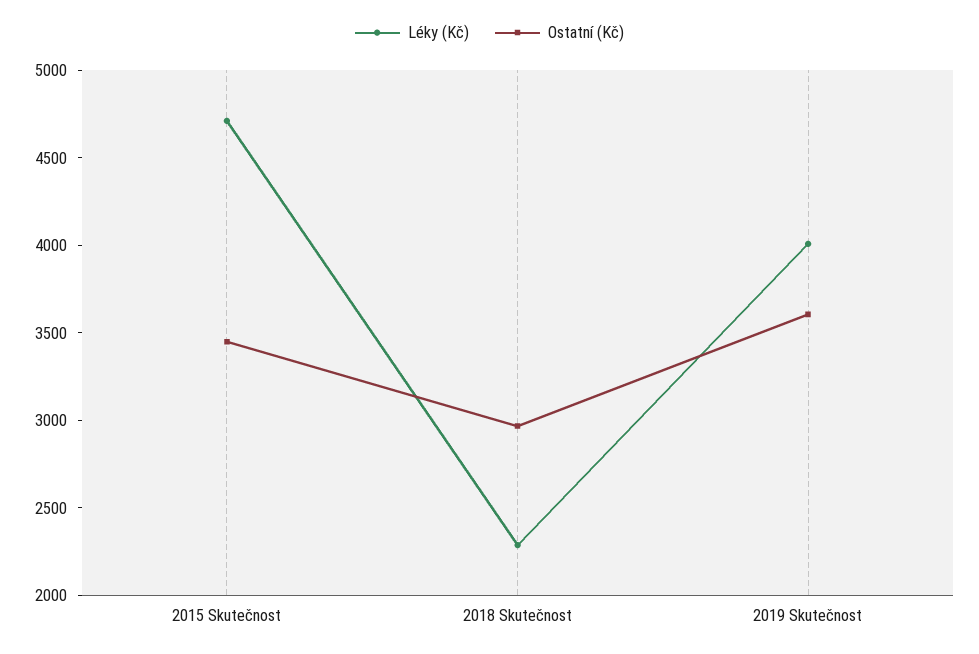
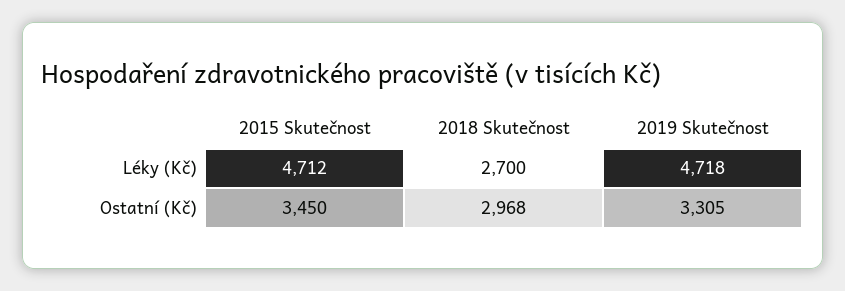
Léky (Kč), 2018 Skutečnost: 2300 -> 2700
Léky (Kč), 2019 Skutečnost: 4000 -> 4718
Ostatní (Kč), 2019 Skutečnost: 3600 -> 3305

